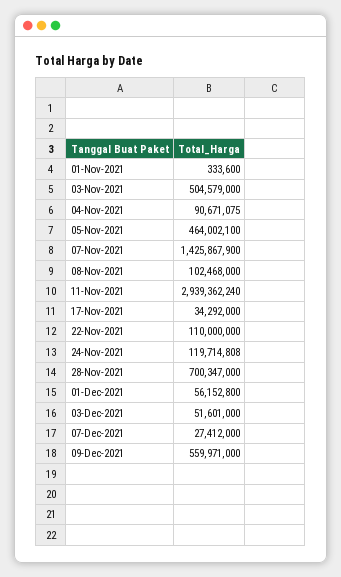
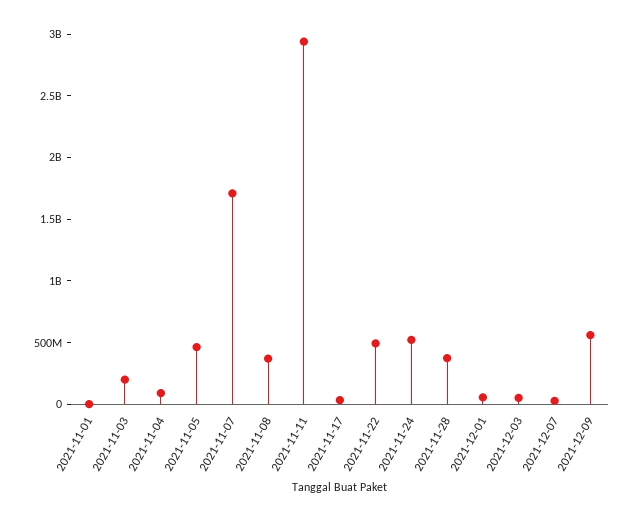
03-Nov-2021: 504579000 -> 200000000
07-Nov-2021: 1425867900 -> 1700000000
08-Nov-2021: 102468000 -> 400000000
22-Nov-2021: 110000000 -> 500000000
24-Nov-2021: 119714808 -> 500000000
28-Nov-2021: 700347000 -> 400000000

